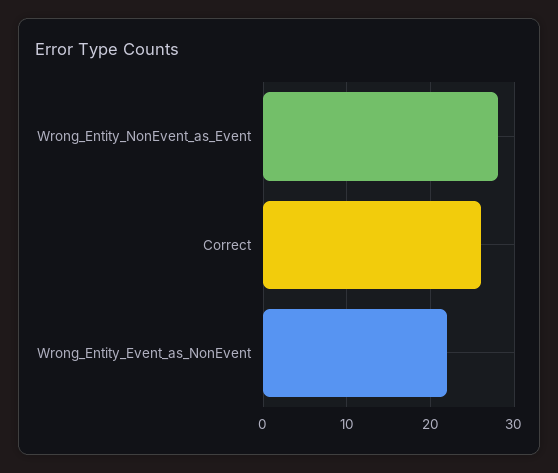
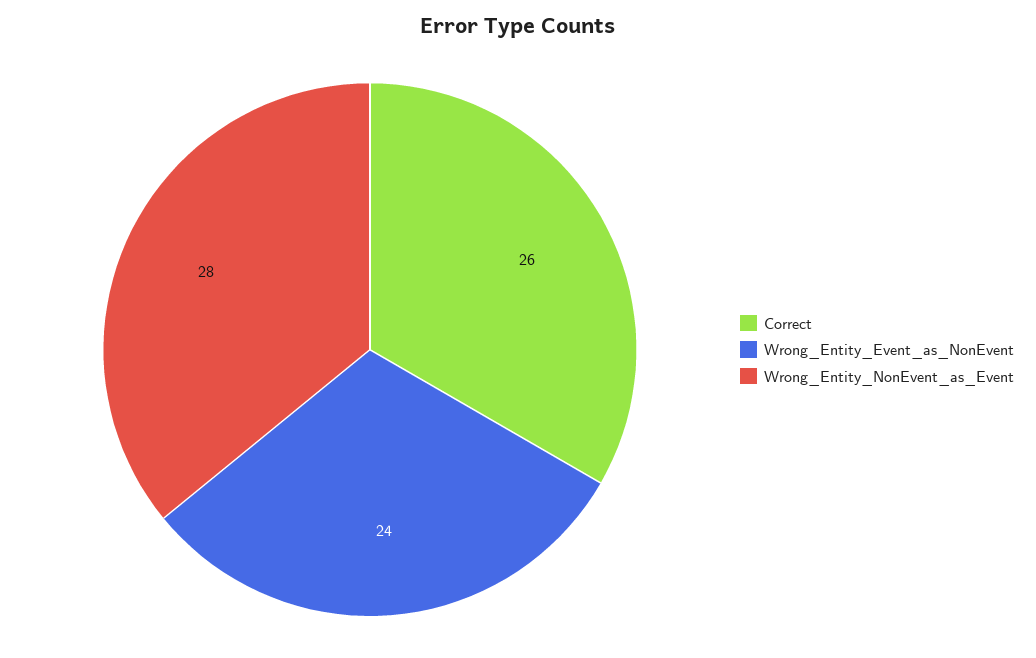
Wrong_Entity_Event_as_NonEvent: 22 -> 24

